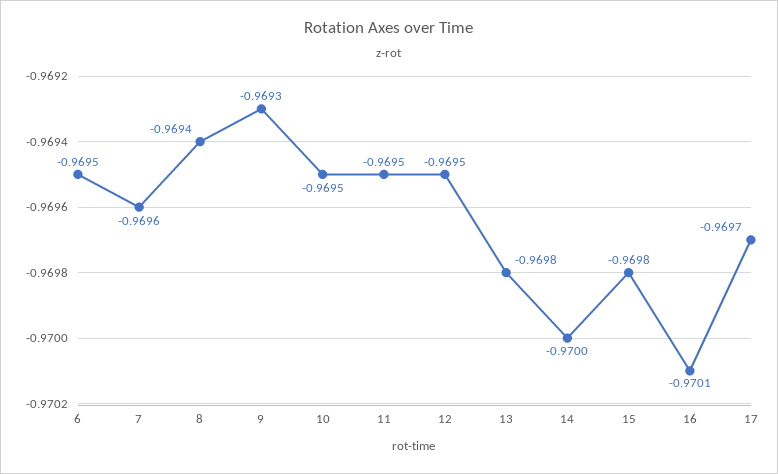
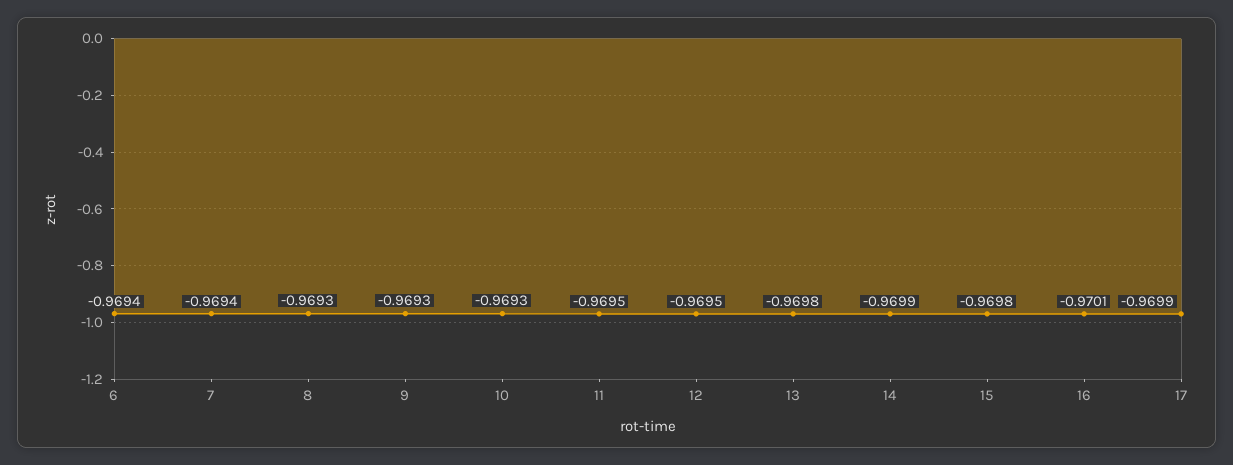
6: -0.9695 -> -0.9694
7: -0.9696 -> -0.9694
8: -0.9694 -> -0.9693
10: -0.9695 -> -0.9693
14: -0.97 -> -0.9699
17: -0.9697 -> -0.9699

